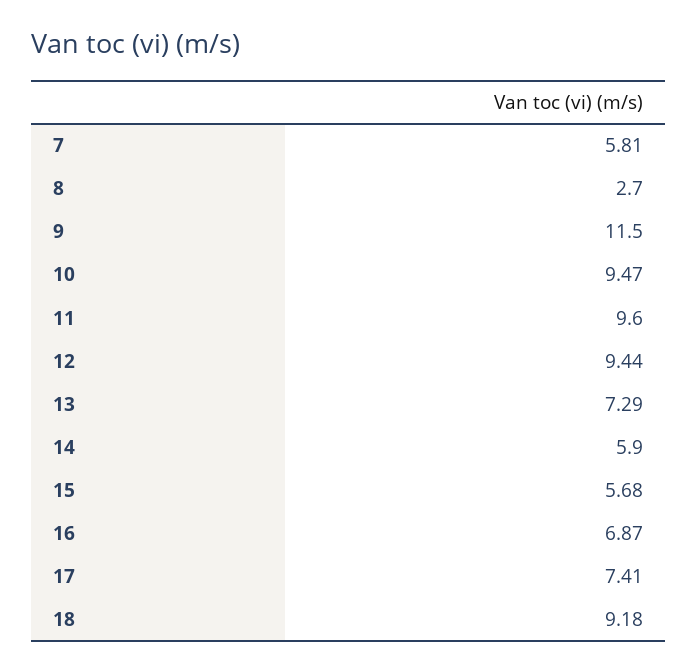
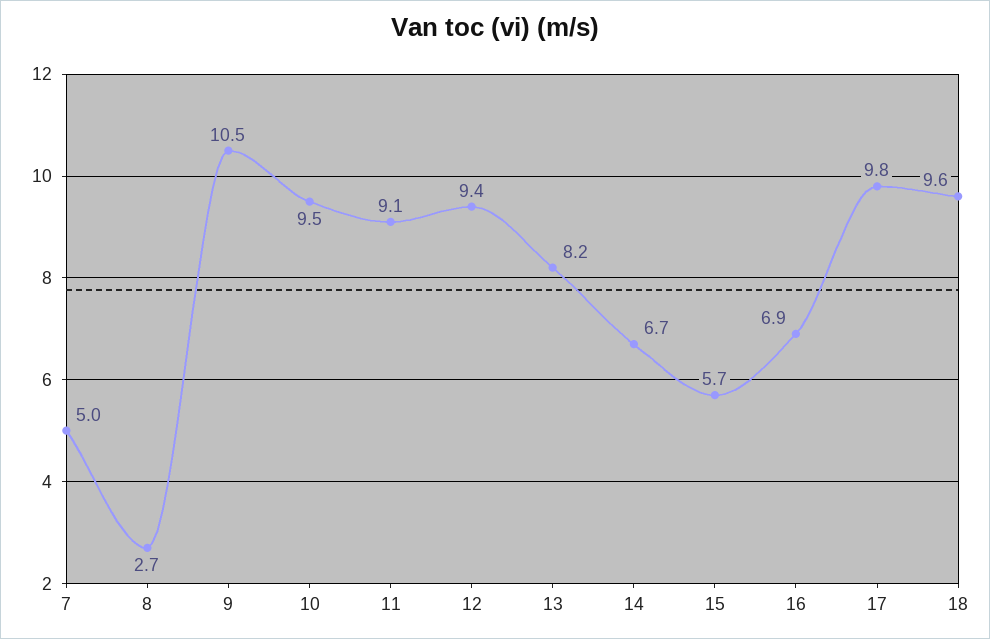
7: 5.81 -> 5
9: 11.5 -> 10.5
11: 9.6 -> 9.1
13: 7.29 -> 8.2
14: 5.9 -> 6.7
17: 7.41 -> 9.8
18: 9.18 -> 9.6

